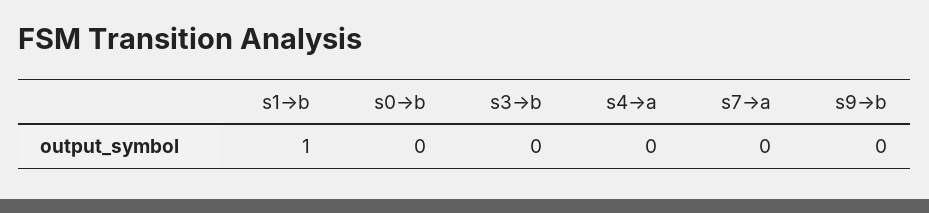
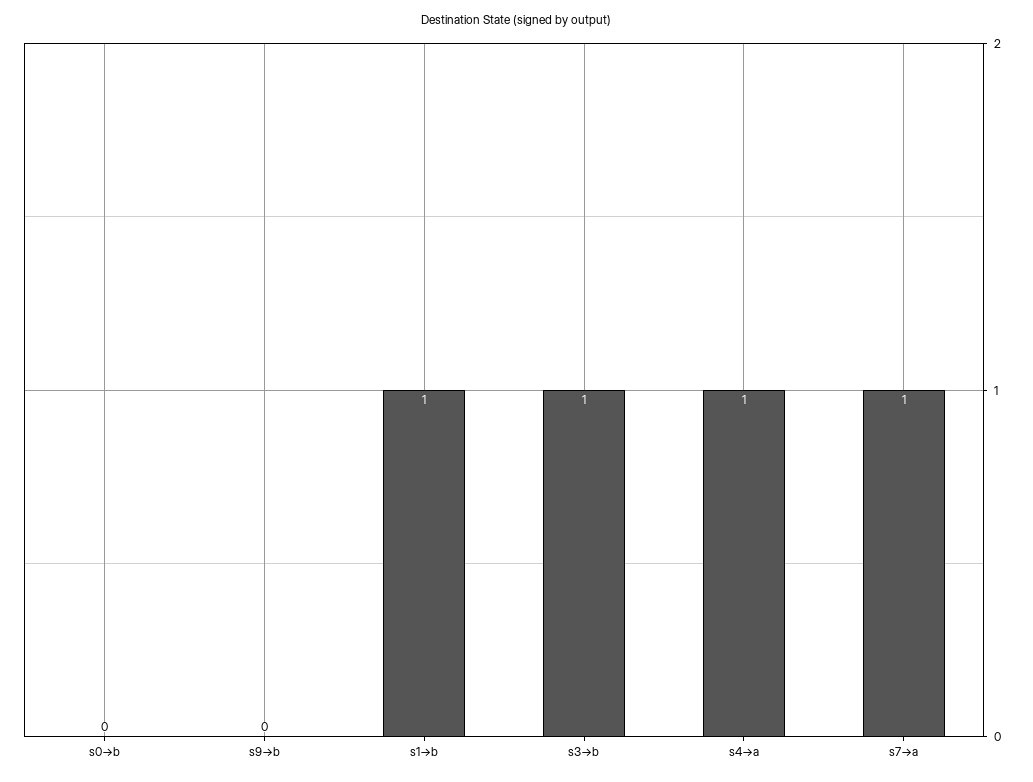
s3→b: 0 -> 1
s4→a: 0 -> 1
s7→a: 0 -> 1

